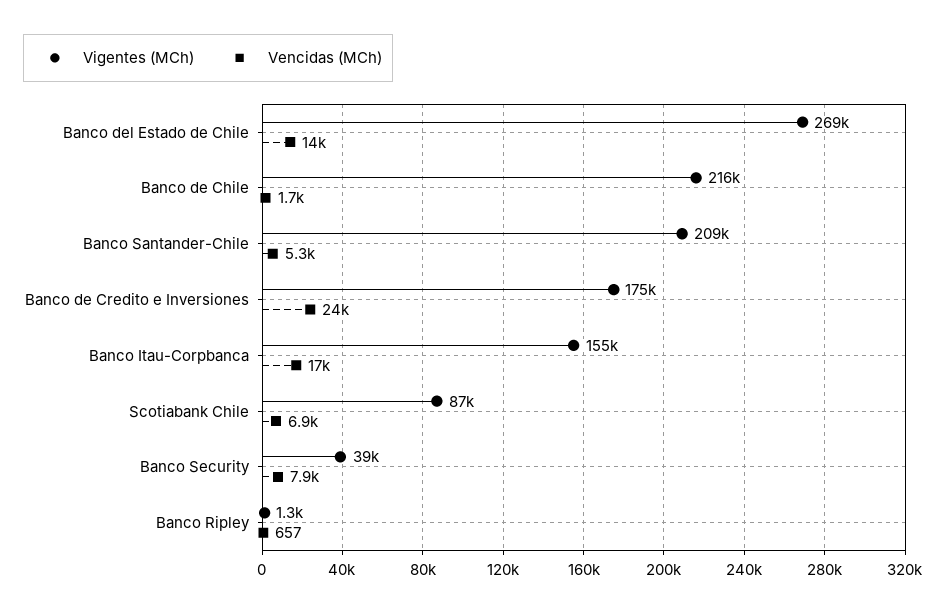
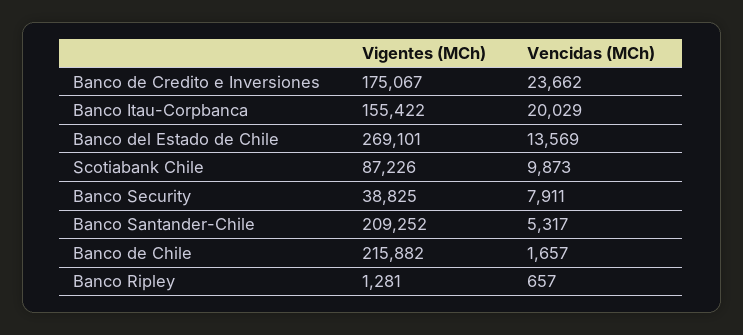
Vencidas (MCh), Banco Itau-Corpbanca: 17000 -> 20029
Vencidas (MCh), Scotiabank Chile: 6900 -> 9873

